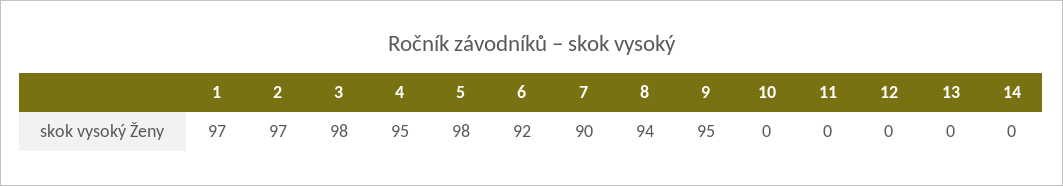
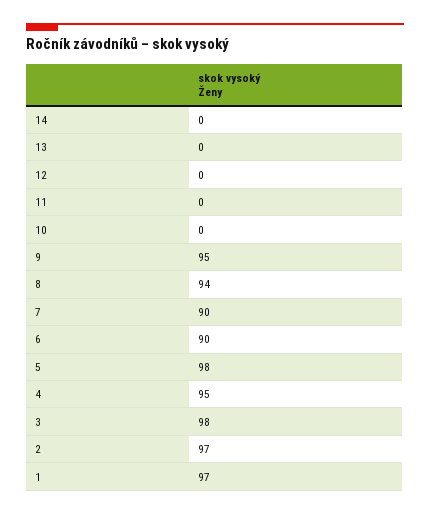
6: 92 -> 90

